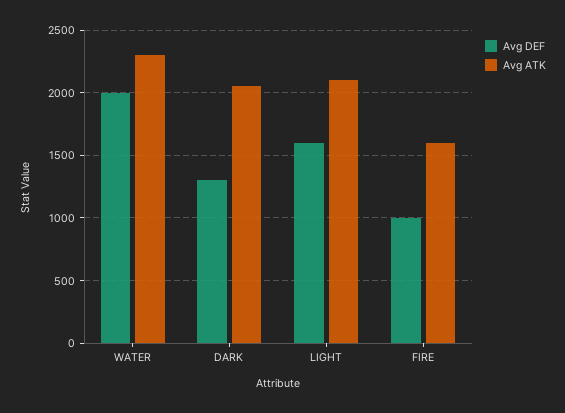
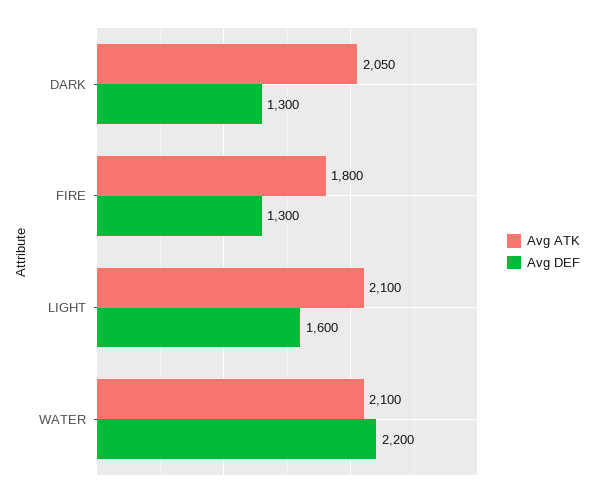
Avg DEF, WATER: 2000 -> 2200
Avg ATK, WATER: 2300 -> 2100
Avg DEF, FIRE: 1000 -> 1300
Avg ATK, FIRE: 1600 -> 1800

